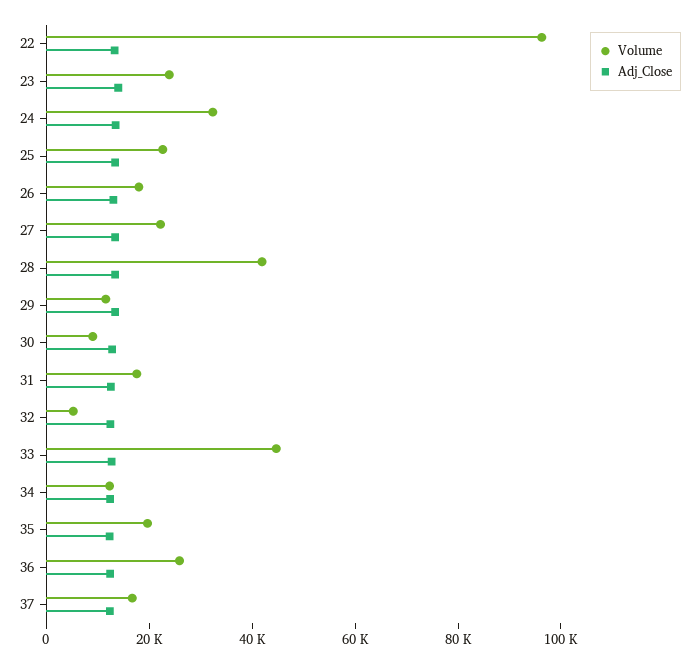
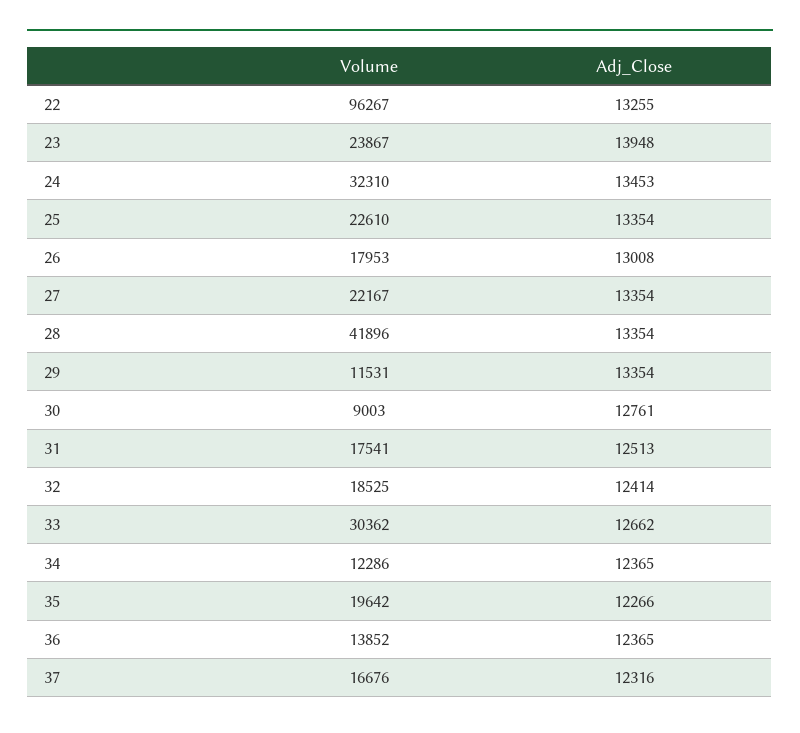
Volume, 32: 5000 -> 18525
Volume, 33: 45000 -> 30362
Volume, 36: 25000 -> 13852

